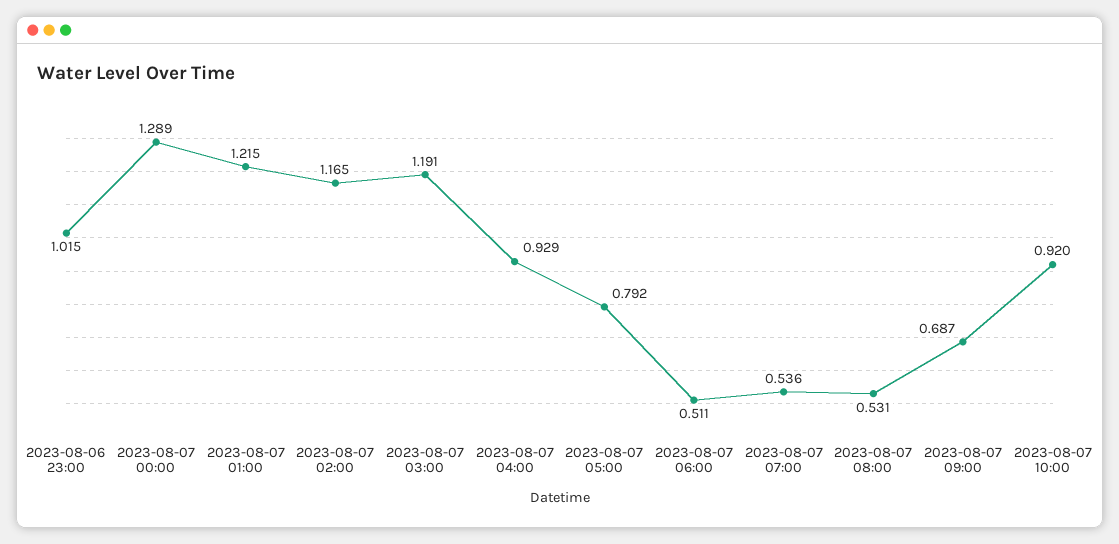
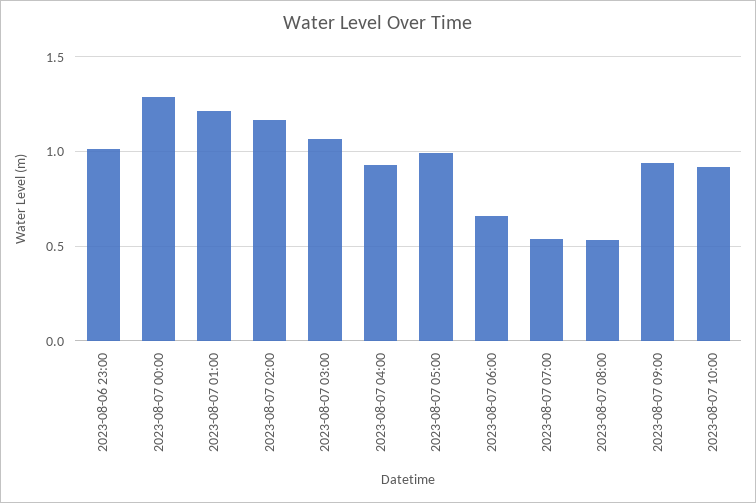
2023-08-07 03:00: 1.191 -> 1.05
2023-08-07 05:00: 0.792 -> 1
2023-08-07 06:00: 0.511 -> 0.65
2023-08-07 09:00: 0.687 -> 0.95

